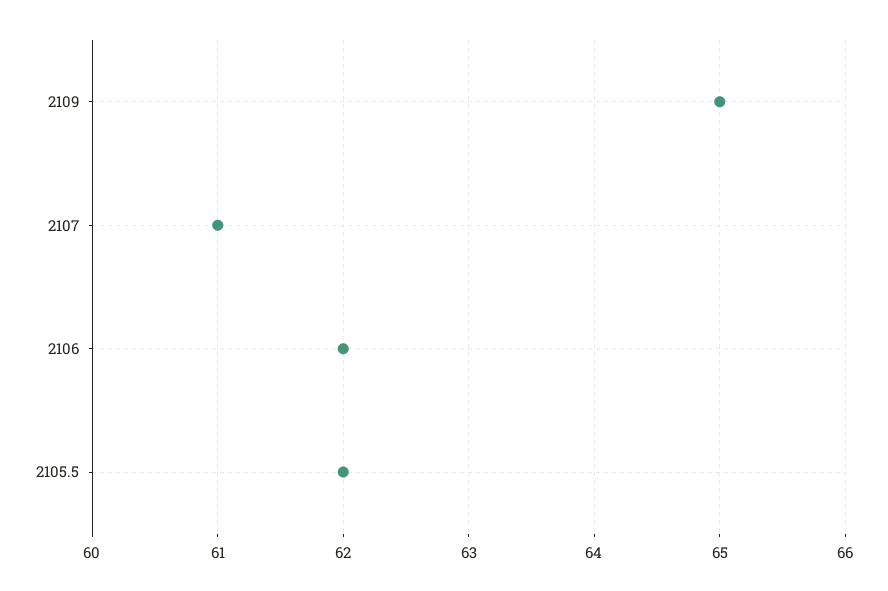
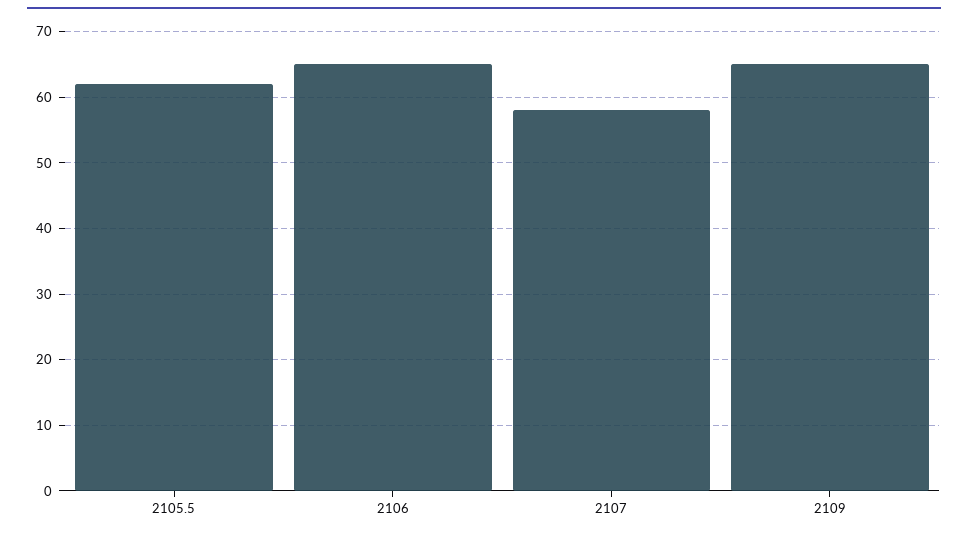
2107: 61 -> 58
2106: 62 -> 65

